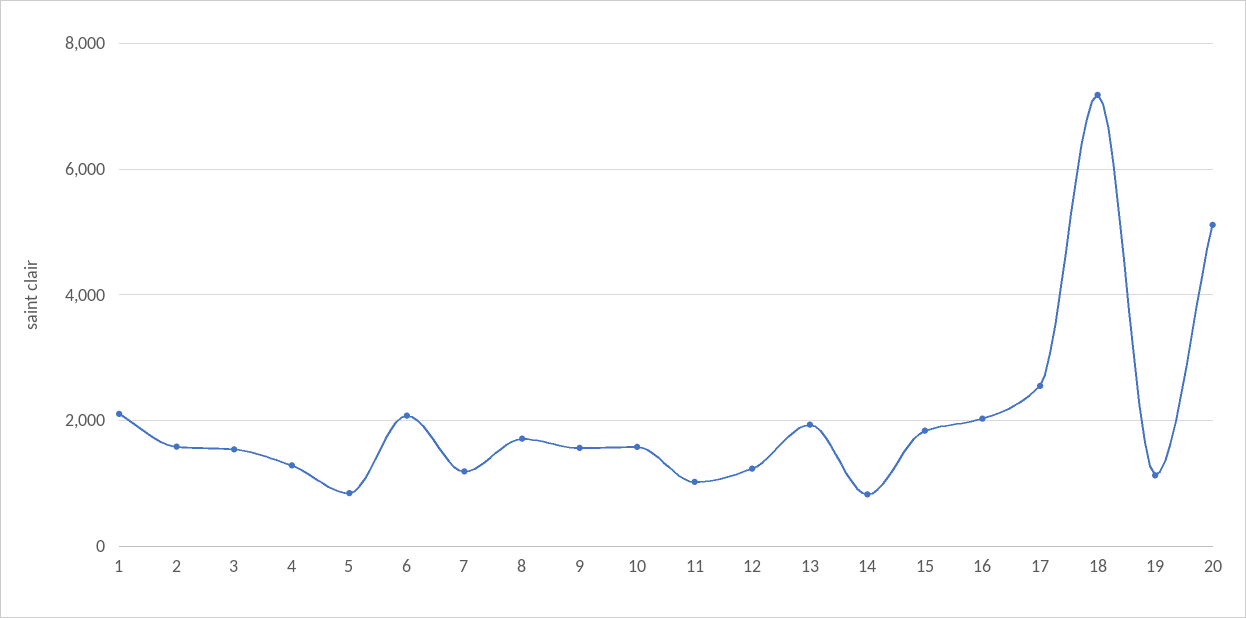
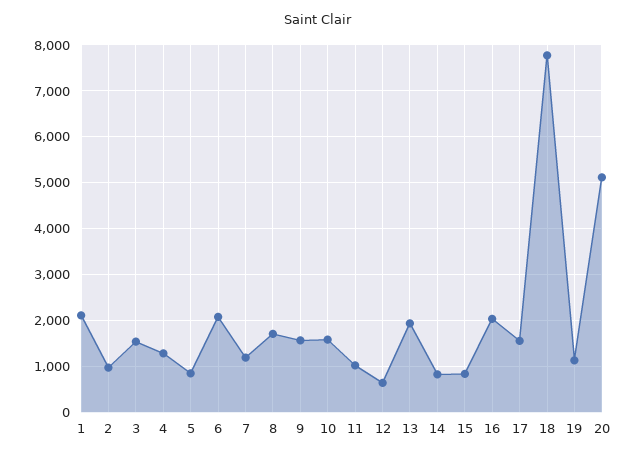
2: 1600 -> 1000
12: 1200 -> 600
15: 1800 -> 800
17: 2600 -> 1600
18: 7200 -> 7800

